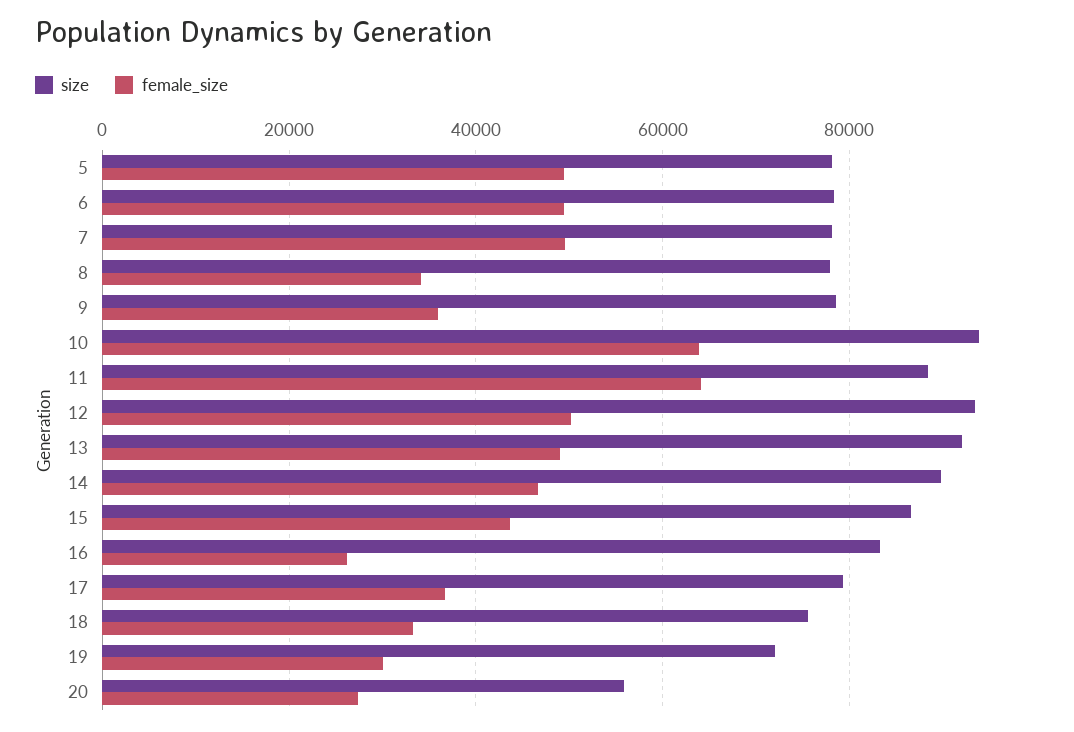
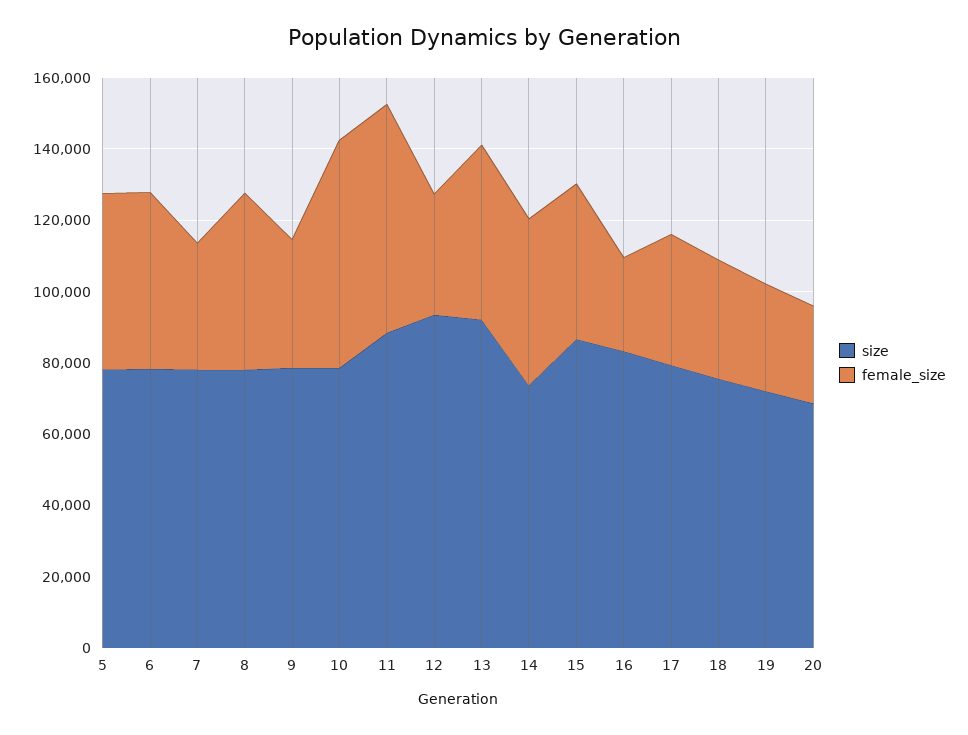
female_size, 7: 50000 -> 35000
female_size, 8: 34000 -> 50000
size, 10: 94000 -> 80000
female_size, 12: 50000 -> 35000
size, 14: 90000 -> 75000
size, 20: 56000 -> 70000

